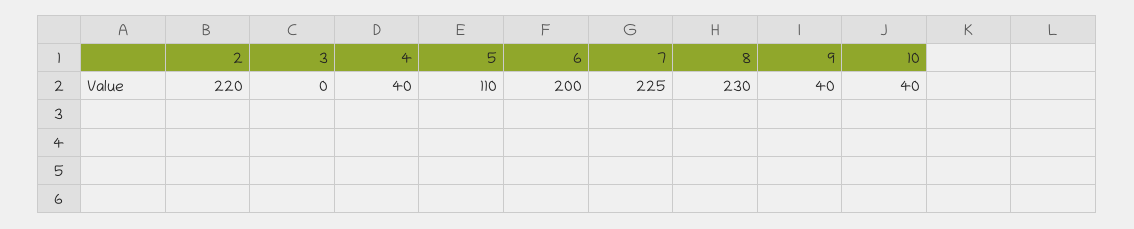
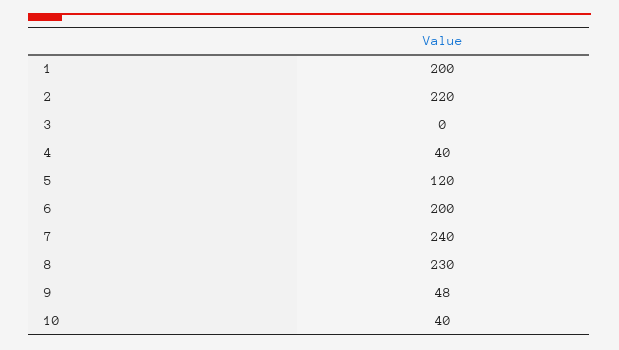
5: 110 -> 120
7: 225 -> 240
9: 40 -> 48
1: none -> 200

